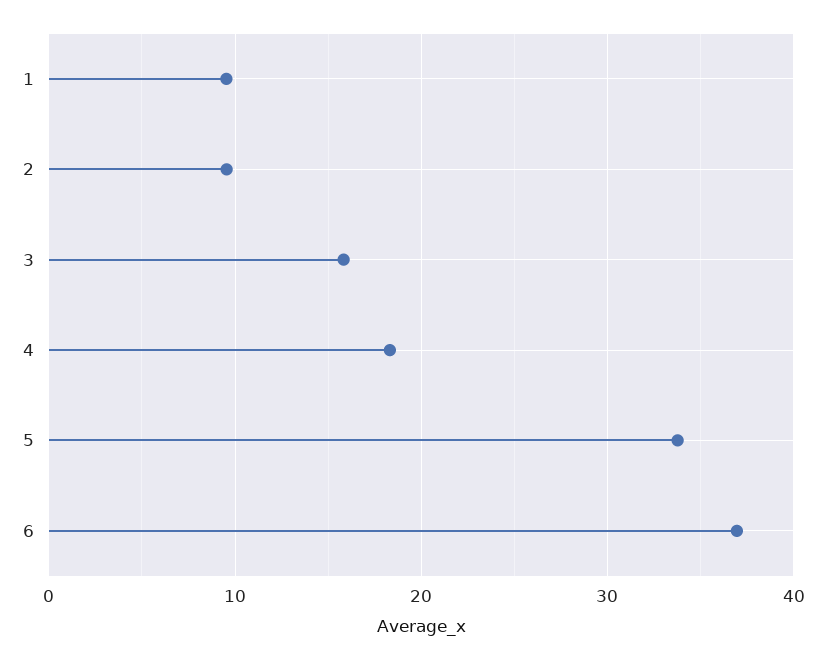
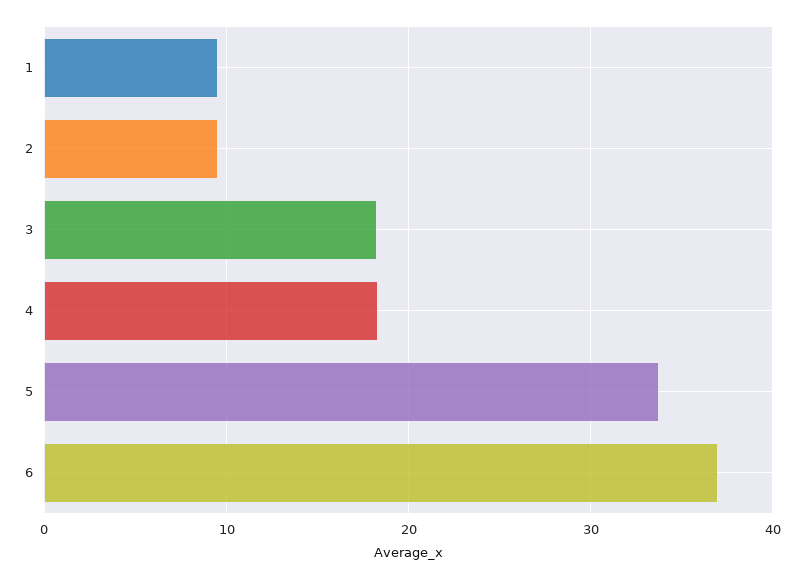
3: 16 -> 18

